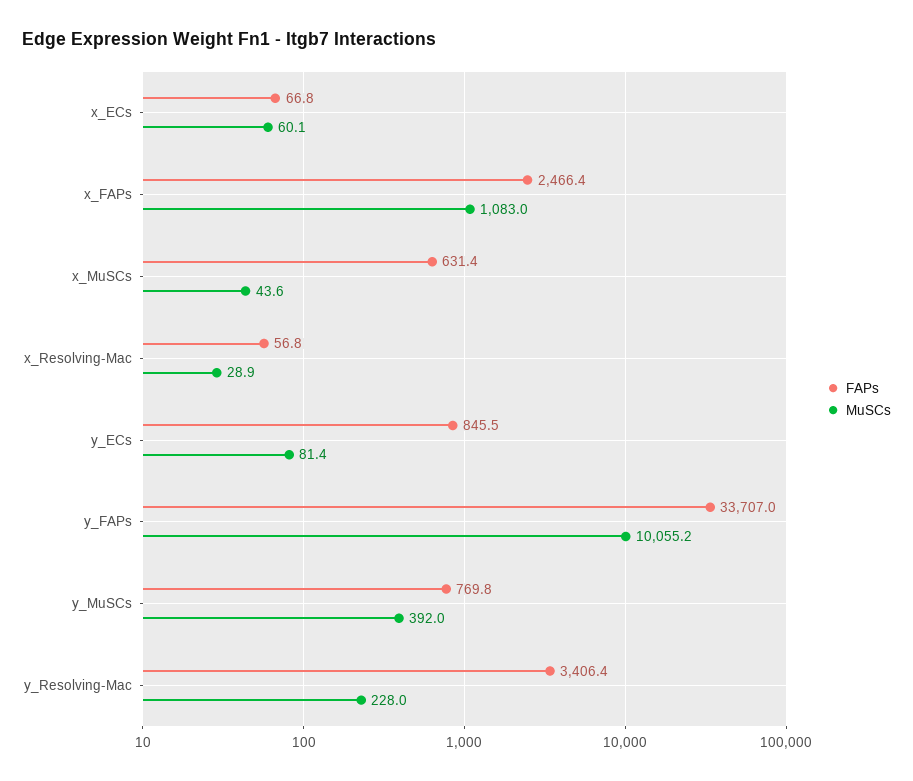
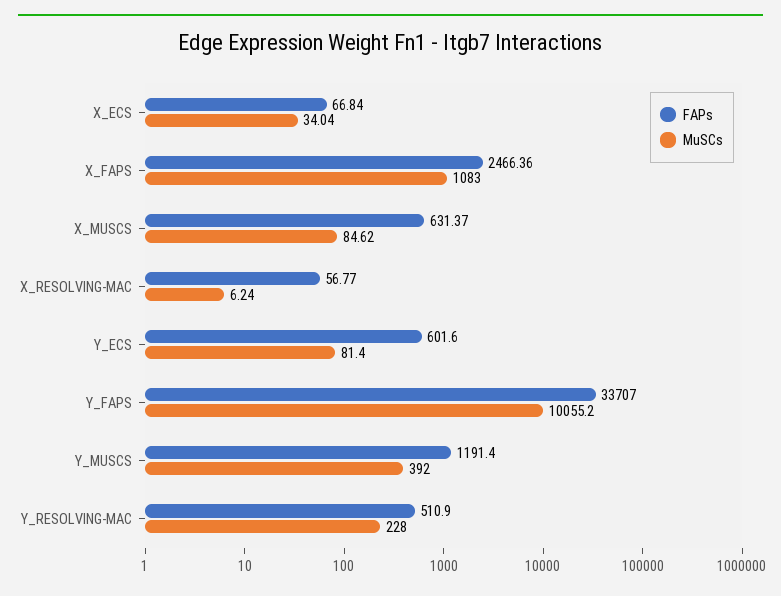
MuSCs, x_ECs: 60.1 -> 34.04
MuSCs, x_MuSCs: 43.6 -> 84.62
MuSCs, x_Resolving-Mac: 28.9 -> 6.24
FAPs, y_ECs: 845.5 -> 601.6
FAPs, y_MuSCs: 769.8 -> 1191.4
FAPs, y_Resolving-Mac: 3406.4 -> 510.9

